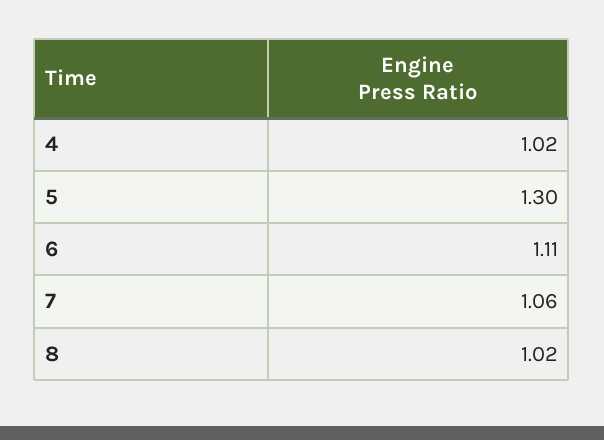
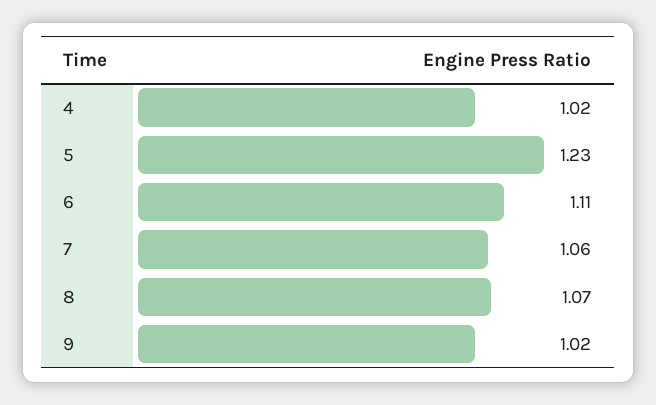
5: 1.3 -> 1.23
8: 1.02 -> 1.07
9: none -> 1.02

